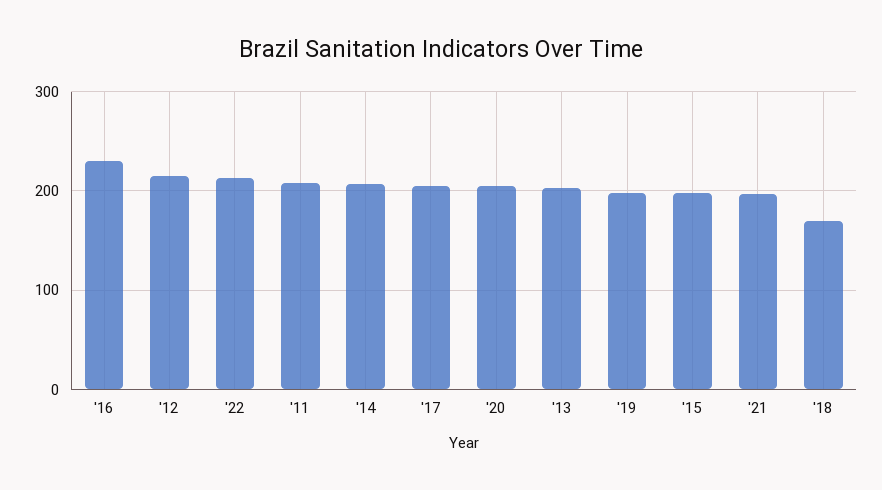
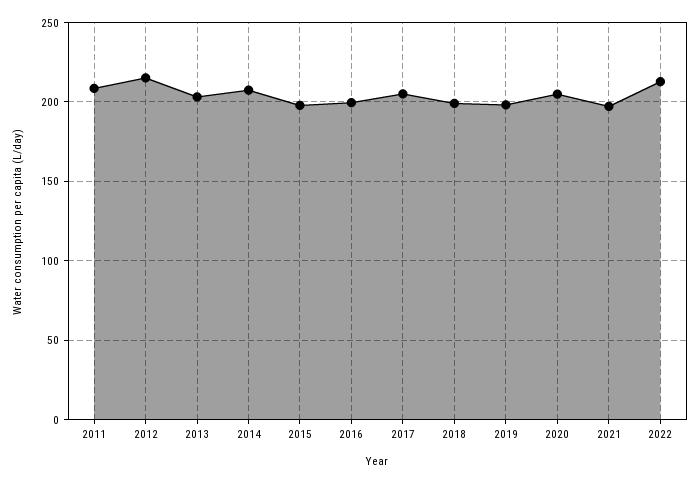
'16: 230 -> 200
'18: 170 -> 200

